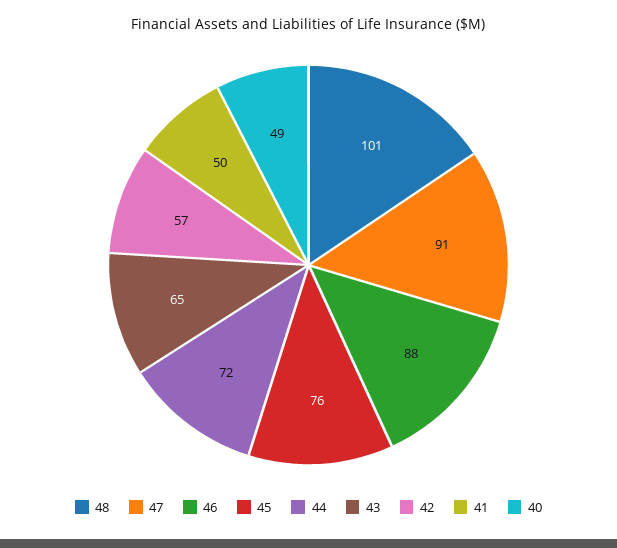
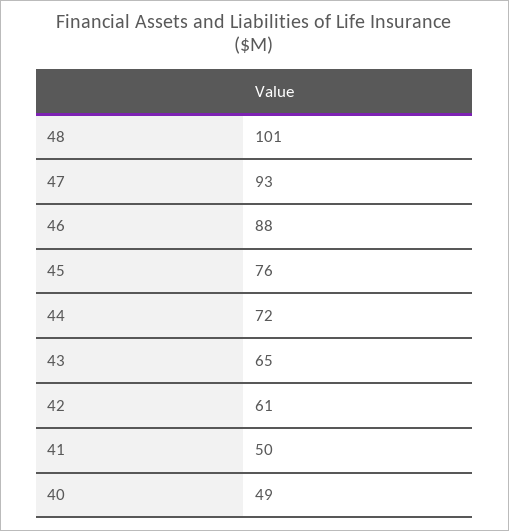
47: 91 -> 93
42: 57 -> 61

